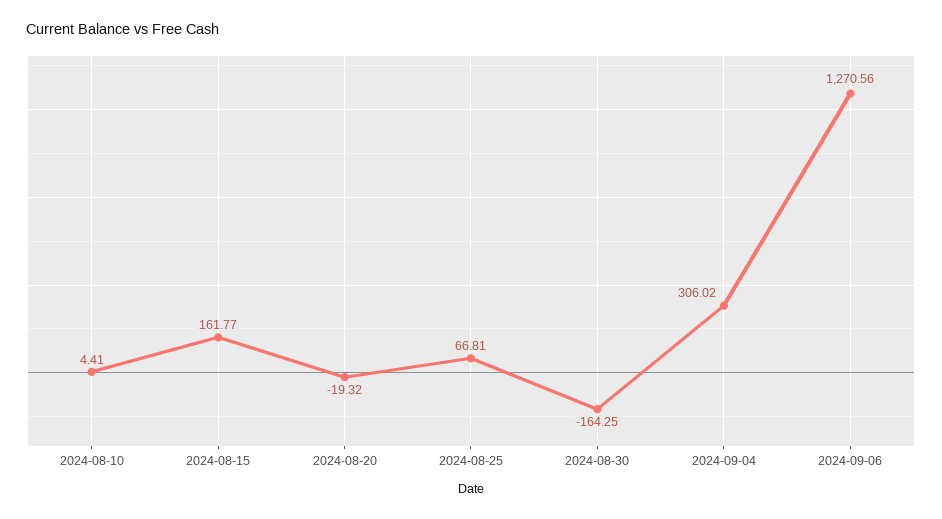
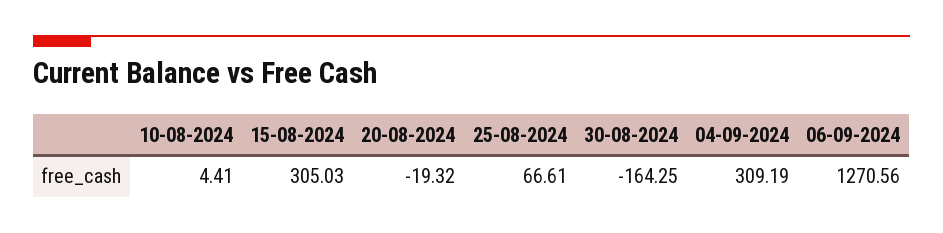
2024-08-15: 161.77 -> 305.03
2024-08-25: 66.81 -> 66.61
2024-09-04: 306.02 -> 309.19

